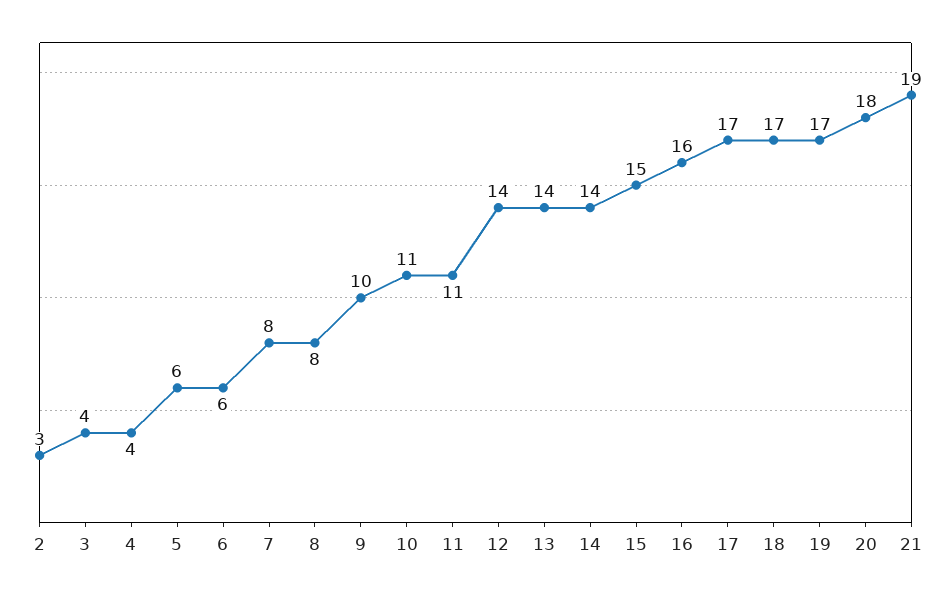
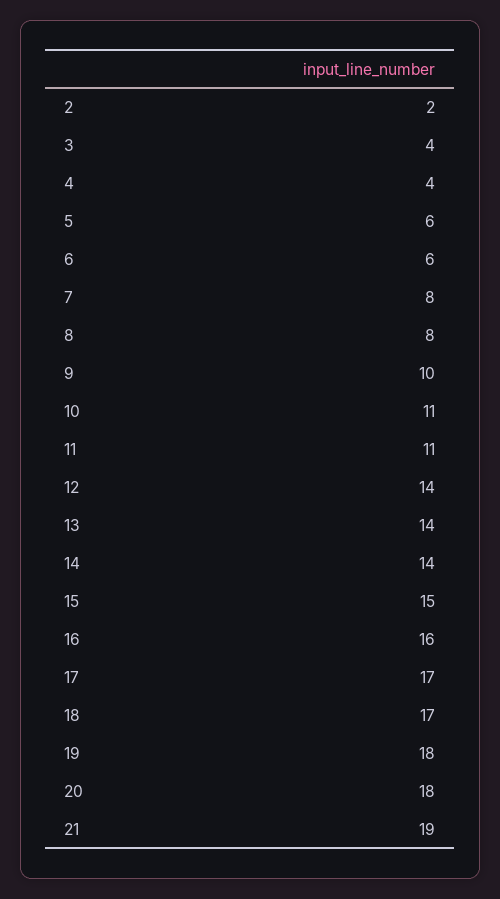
2: 3 -> 2
19: 17 -> 18

